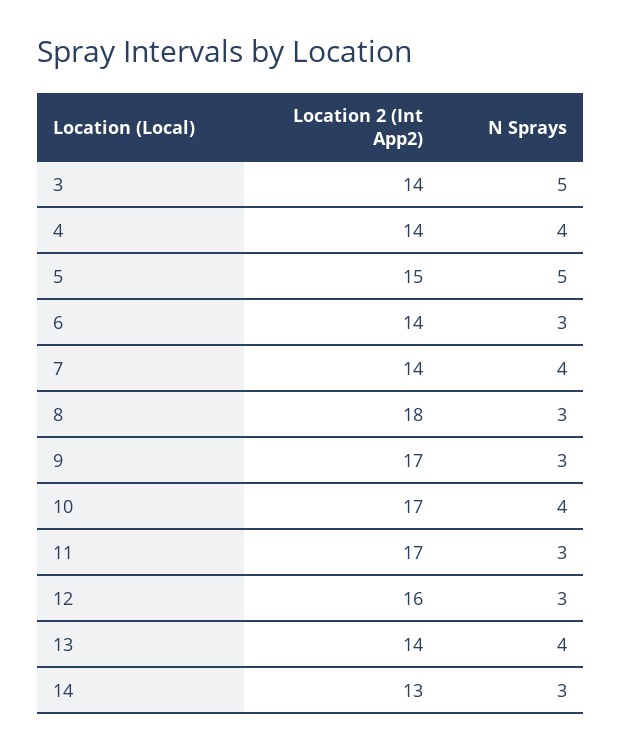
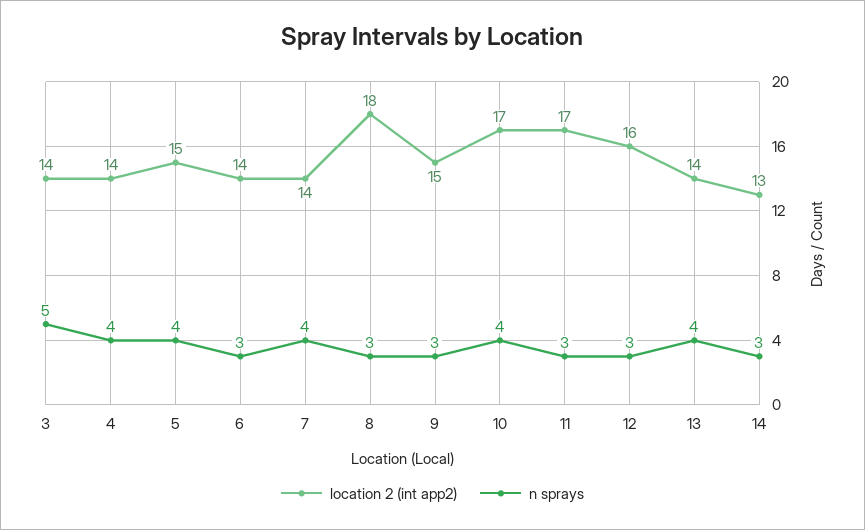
N Sprays, 5: 5 -> 4
Location 2 (Int App2), 9: 17 -> 15

